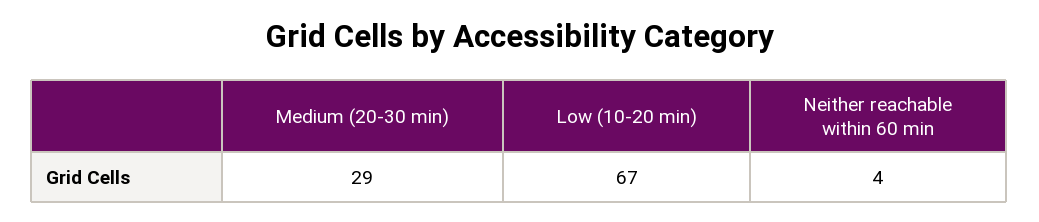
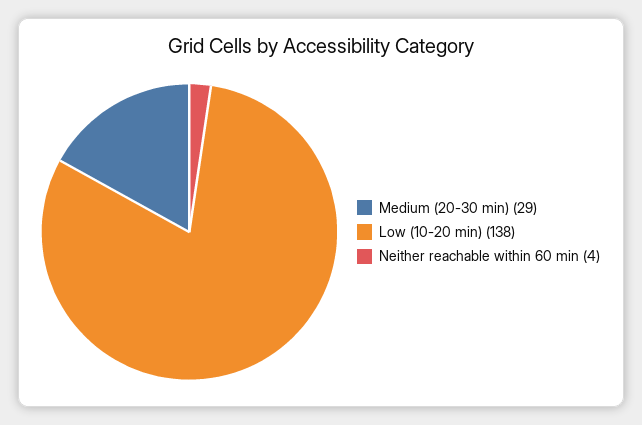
Low (10-20 min): 67 -> 138

